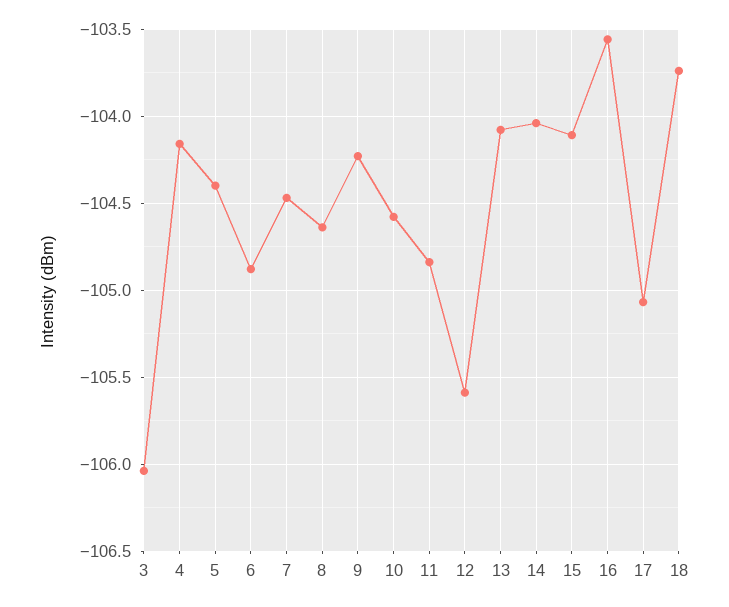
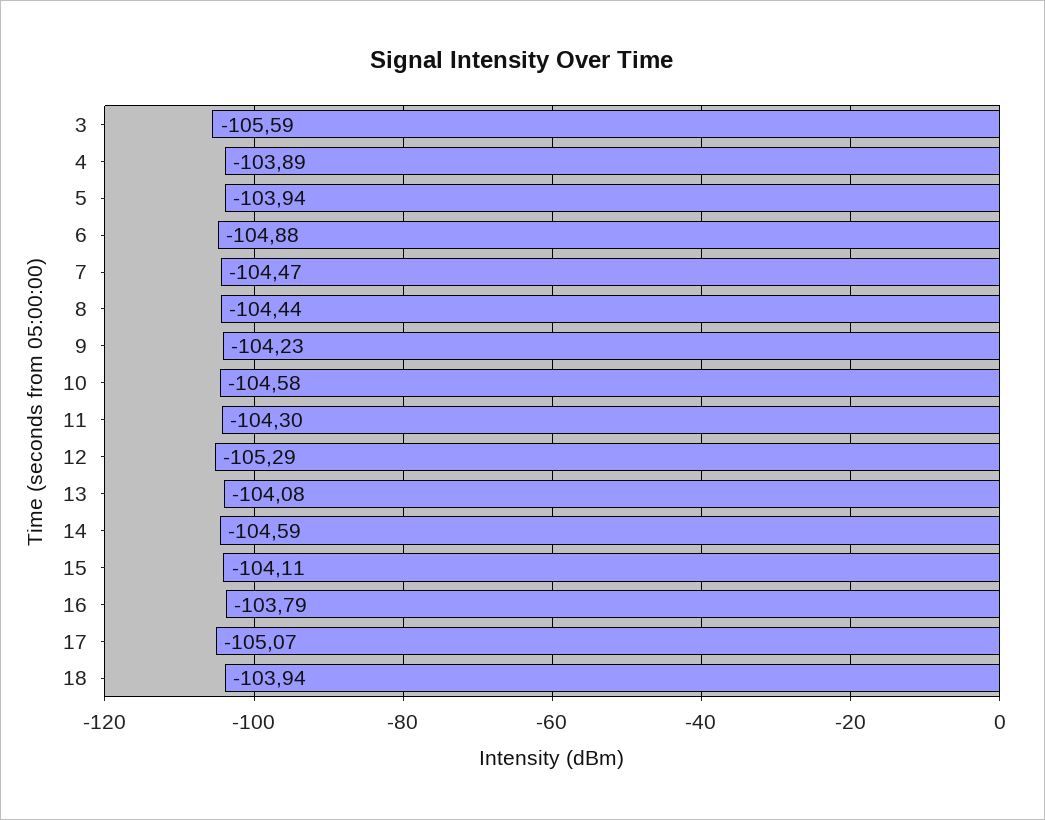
3: -106.05 -> -105.59
4: -104.15 -> -103.89
5: -104.4 -> -103.94
8: -104.65 -> -104.44
11: -104.85 -> -104.3
12: -105.6 -> -105.29
14: -104.05 -> -104.59
16: -103.55 -> -103.79
18: -103.75 -> -103.94

